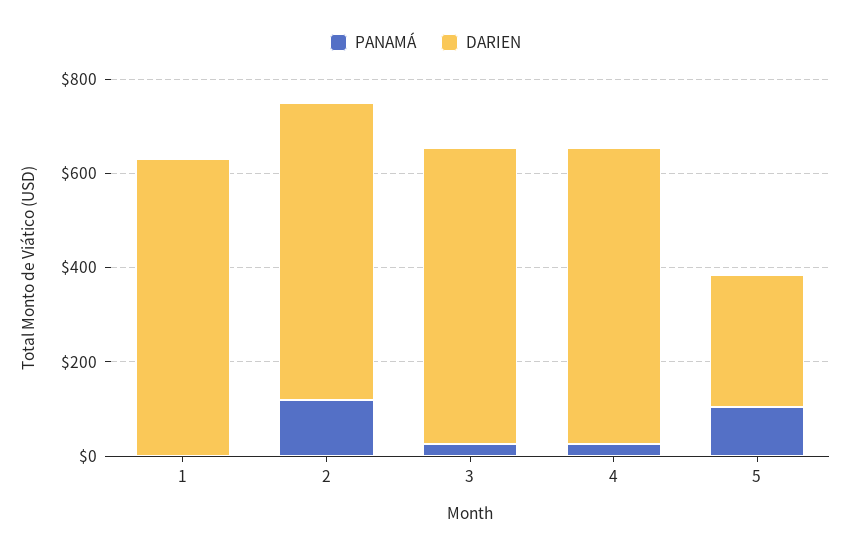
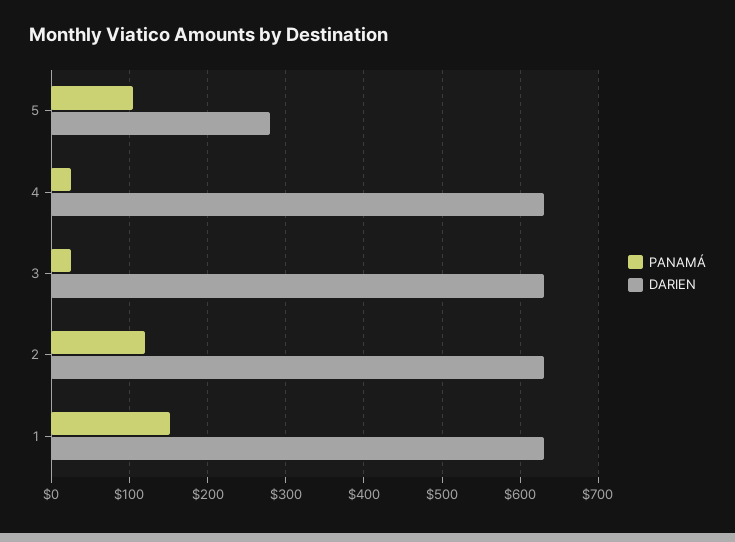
PANAMÁ, 1: 0 -> 150

